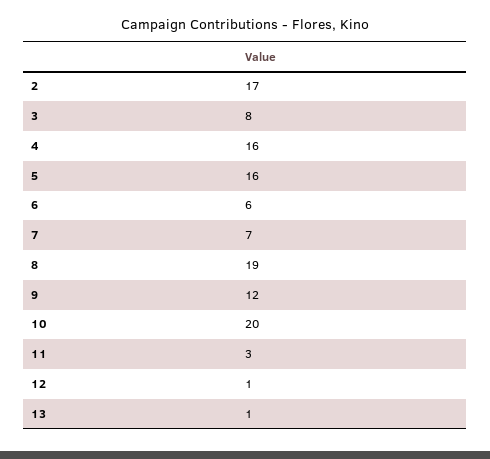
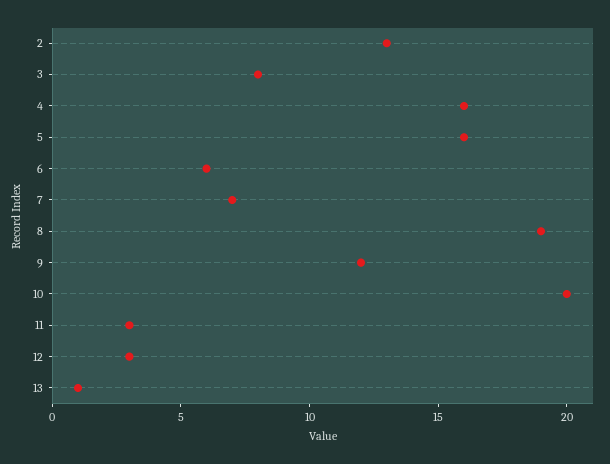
2: 17 -> 13
12: 1 -> 3

